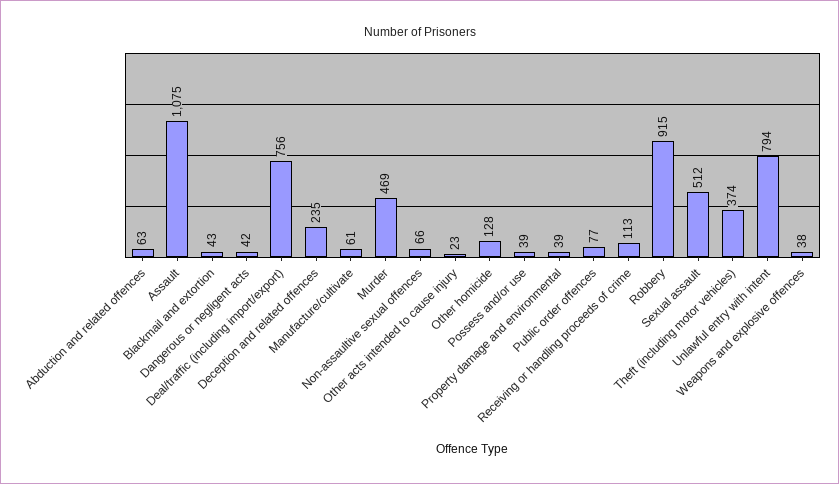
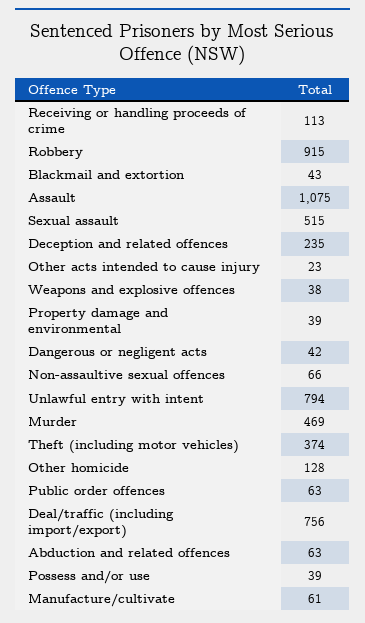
Public order offences: 77 -> 63
Sexual assault: 512 -> 515

